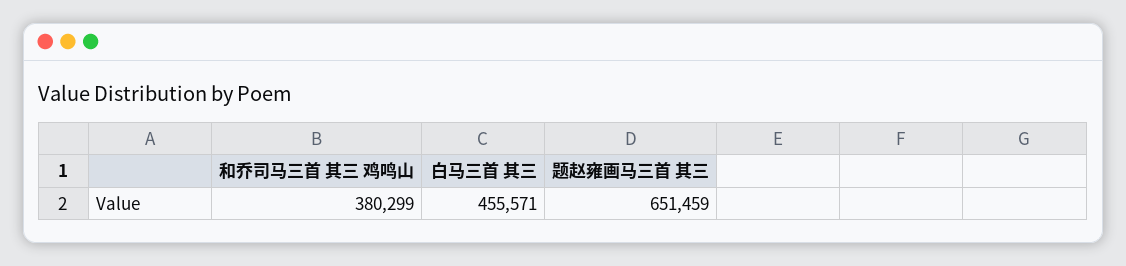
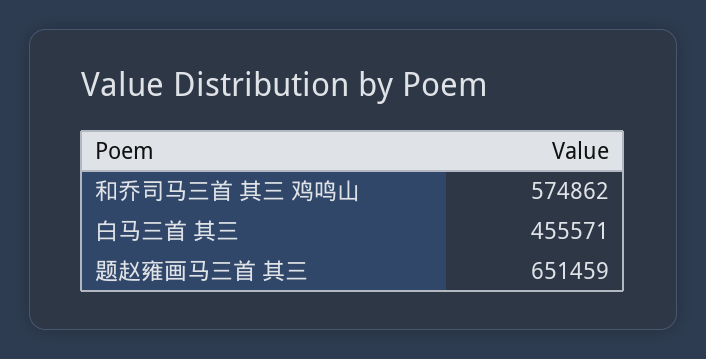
和乔司马三首 其三 鸡鸣山: 380299 -> 574862

